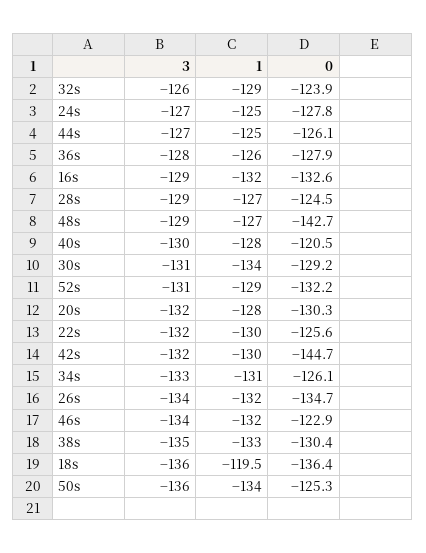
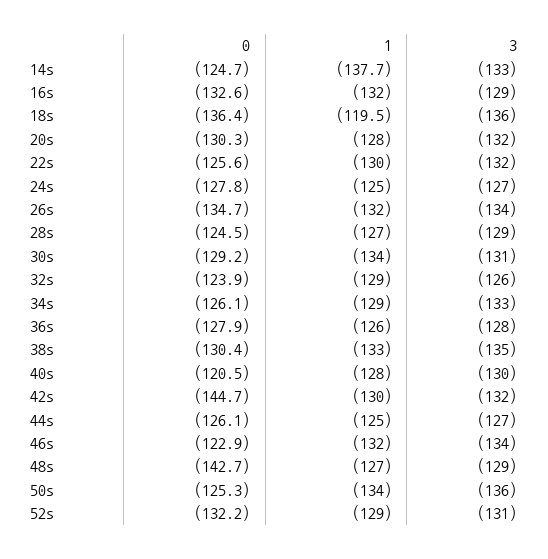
1, 34s: -131 -> -129
0, 14s: none -> -124.7
1, 14s: none -> -137.7
3, 14s: none -> -133

